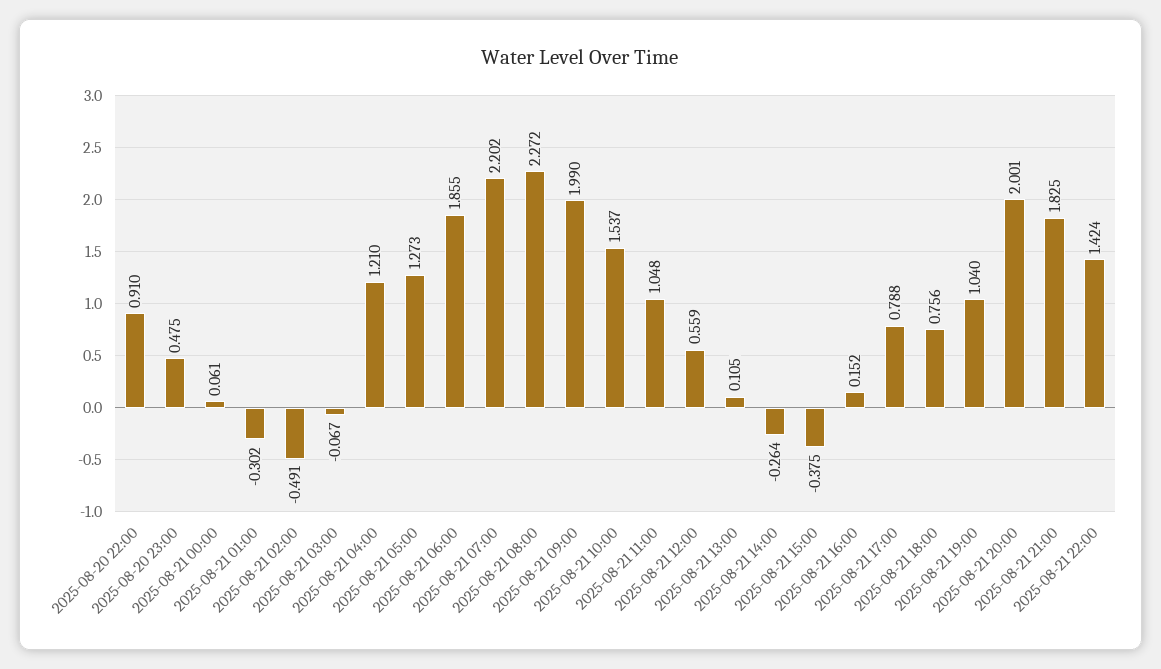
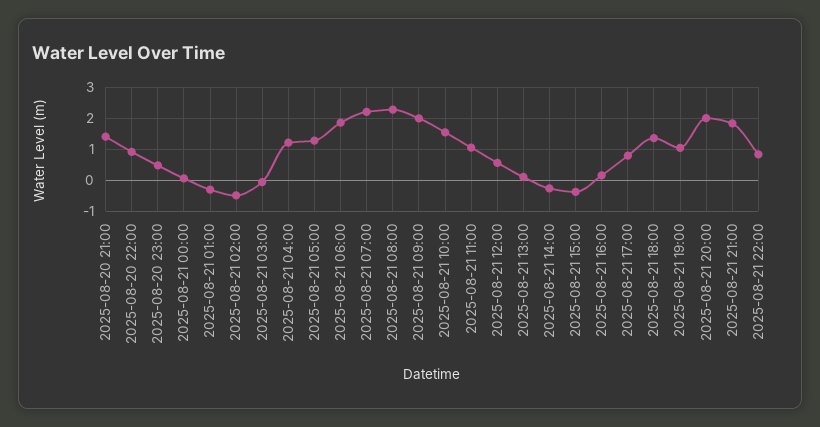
2025-08-21 18:00: 0.756 -> 1.4
2025-08-21 22:00: 1.424 -> 0.8
2025-08-20 21:00: none -> 1.4

